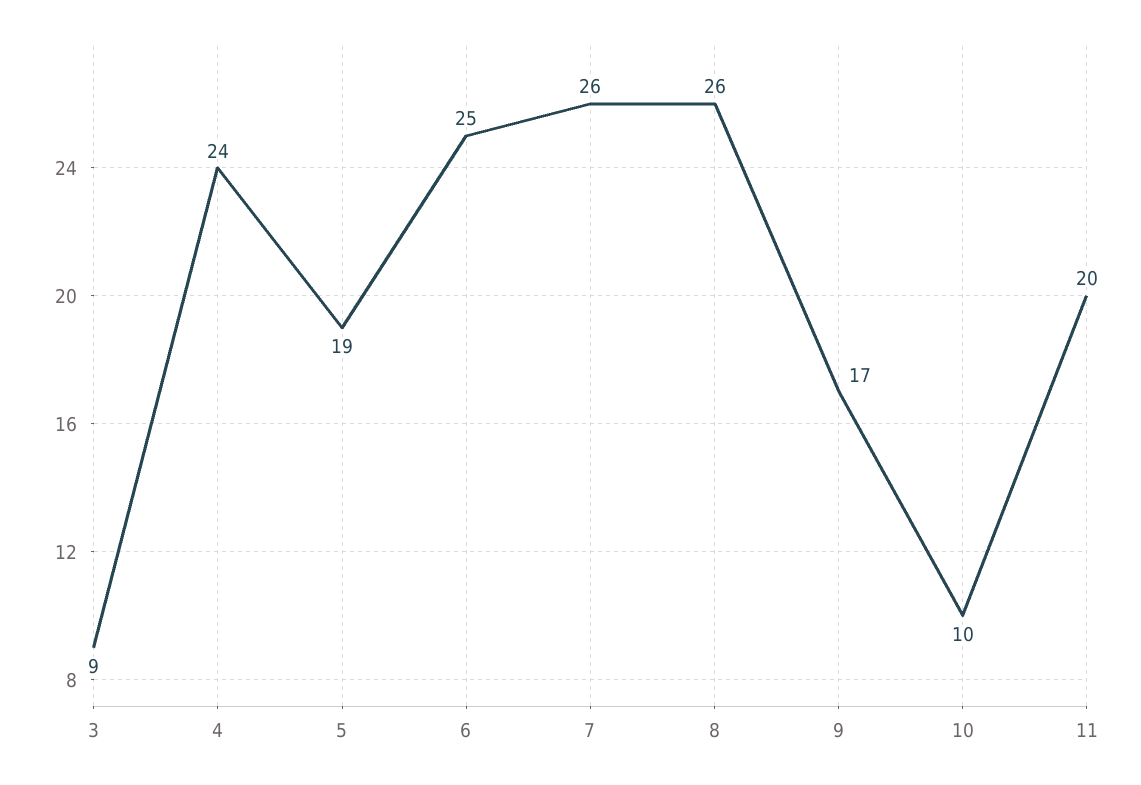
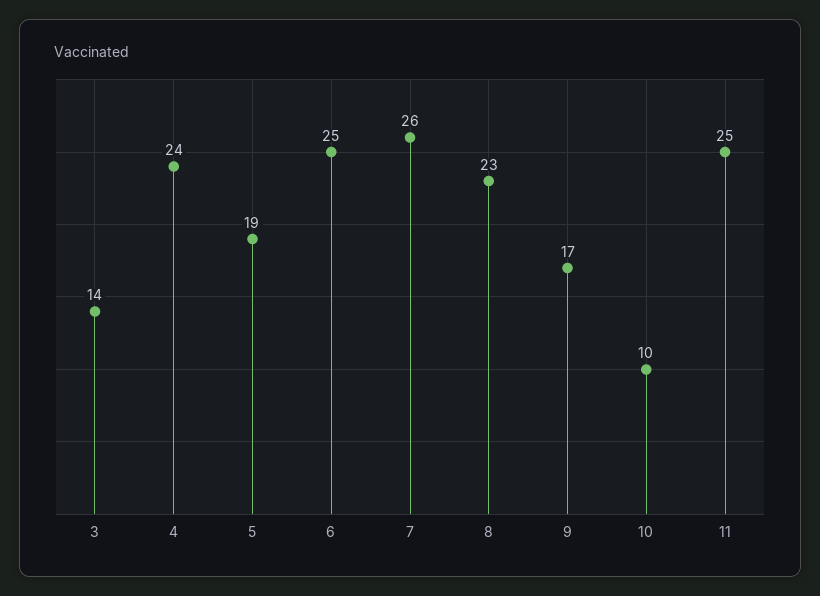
3: 9 -> 14
8: 26 -> 23
11: 20 -> 25

